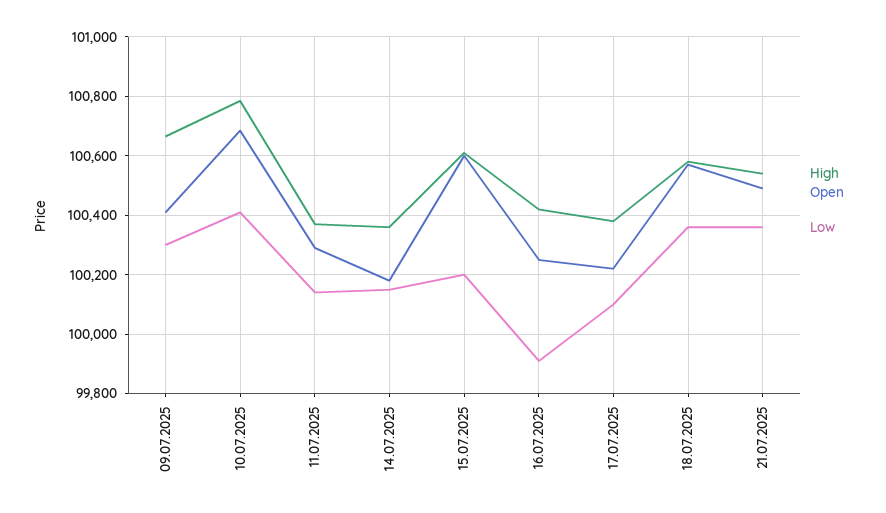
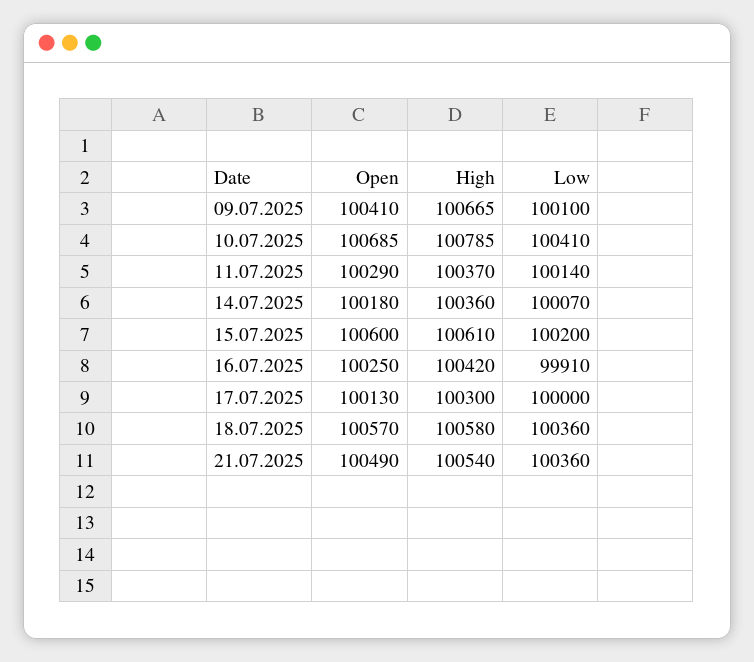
Low, 09.07.2025: 100300 -> 100100
Low, 14.07.2025: 100150 -> 100070
High, 17.07.2025: 100375 -> 100300
Open, 17.07.2025: 100225 -> 100130
Low, 17.07.2025: 100100 -> 100000

